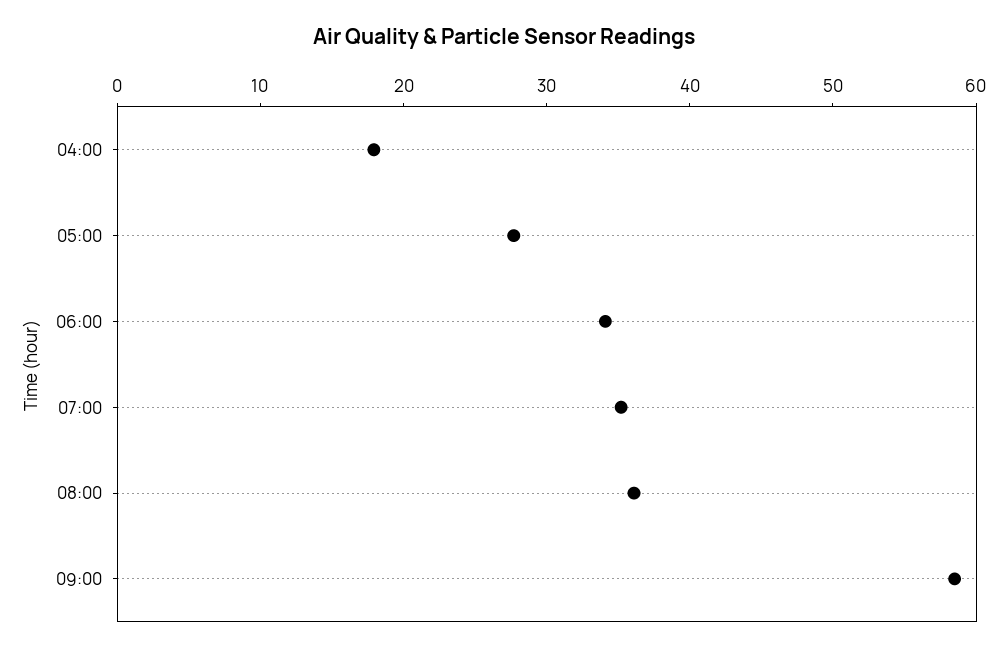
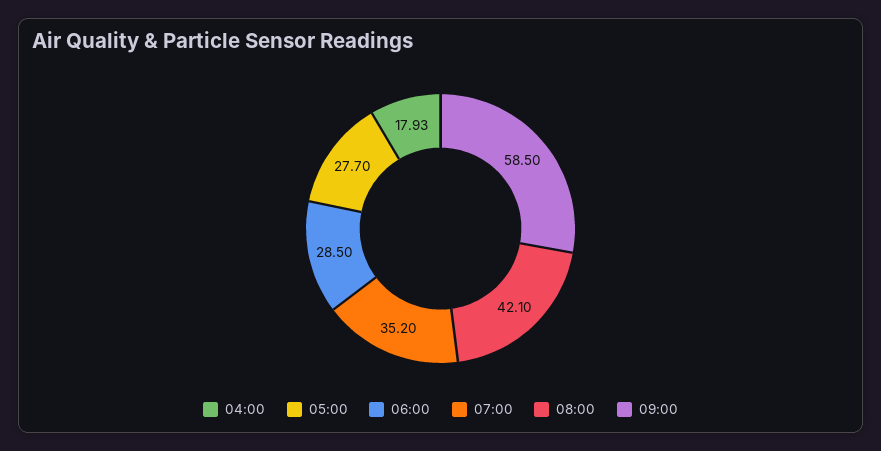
06:00: 34 -> 28.5
08:00: 36 -> 42.1

